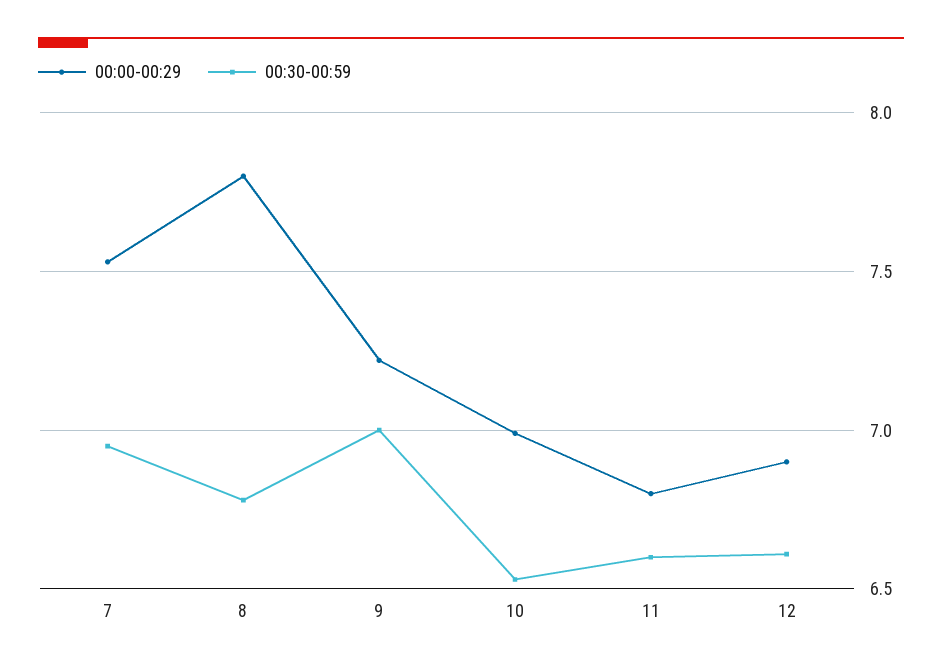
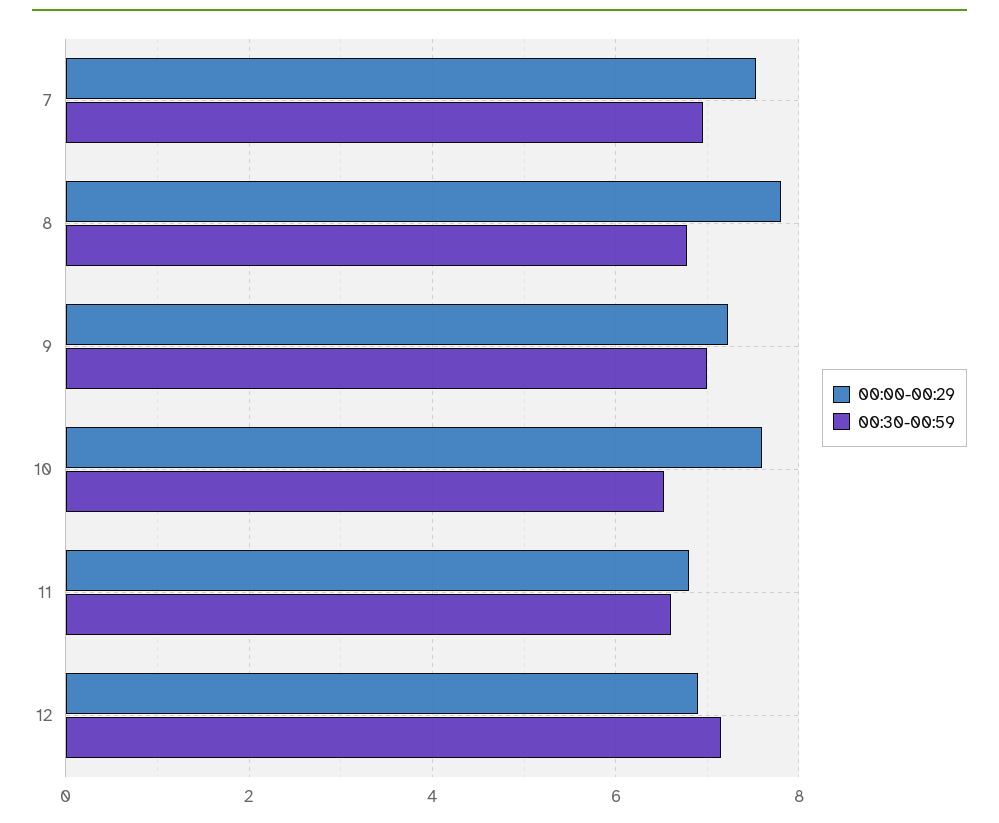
00:00-00:29, 10: 7 -> 7.6
00:30-00:59, 12: 6.6 -> 7.2

